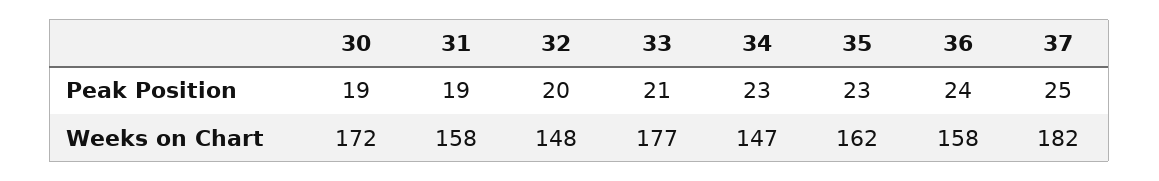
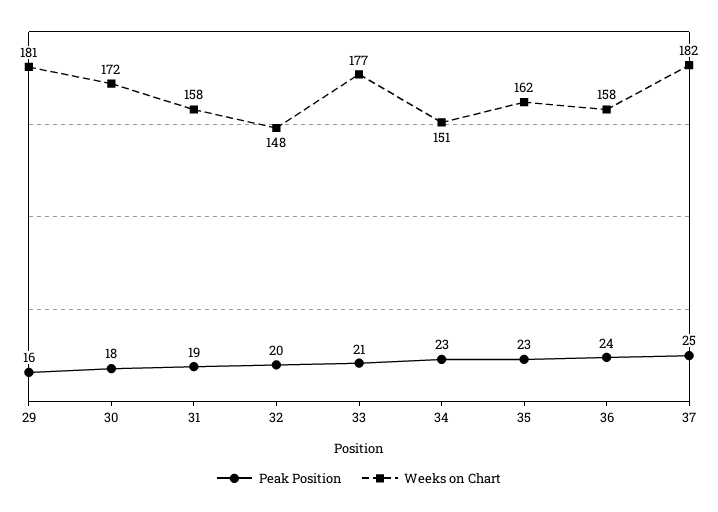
Peak Position, 30: 19 -> 18
Weeks on Chart, 34: 147 -> 151
Peak Position, 29: none -> 16
Weeks on Chart, 29: none -> 181

